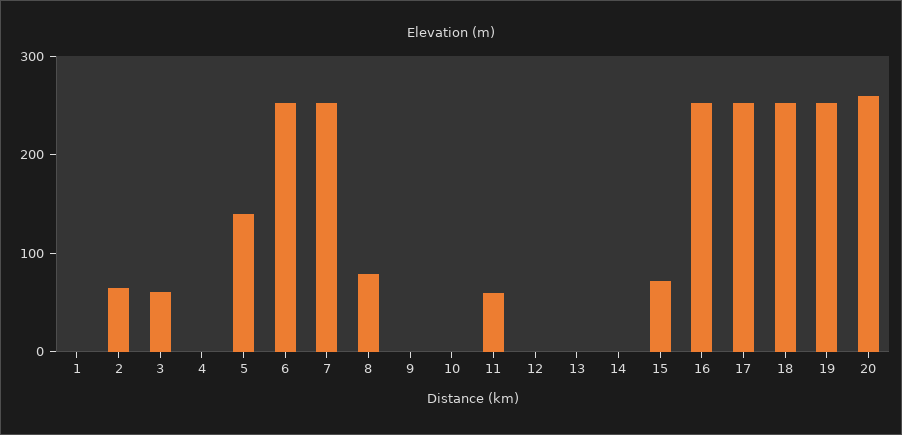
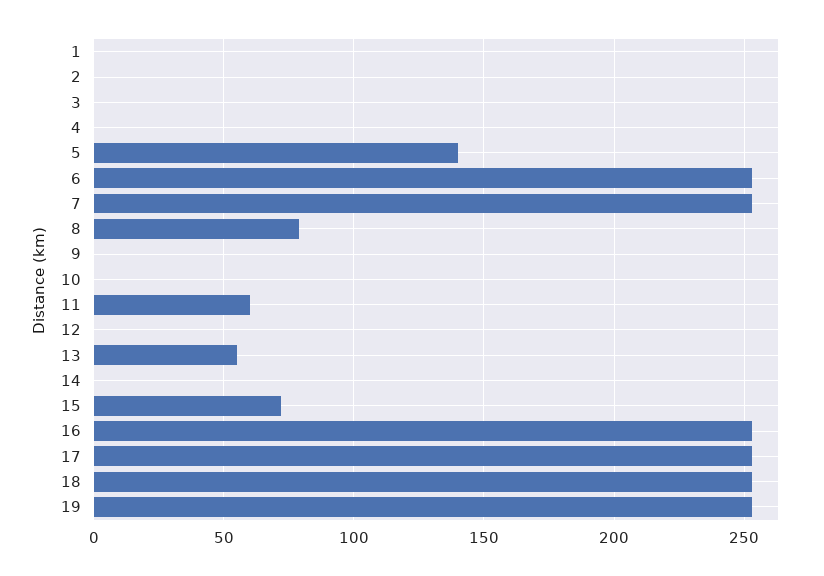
2: 60 -> 0
3: 60 -> 0
13: 0 -> 55
20: 260 -> none

